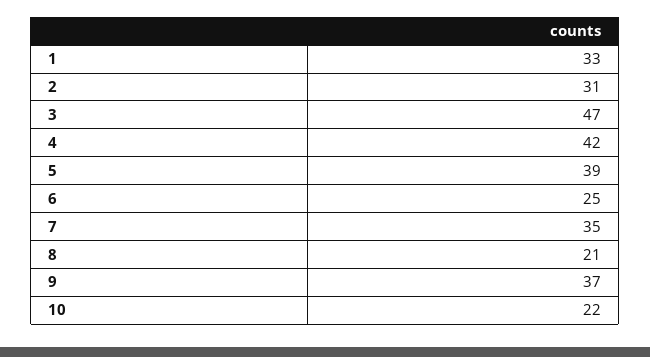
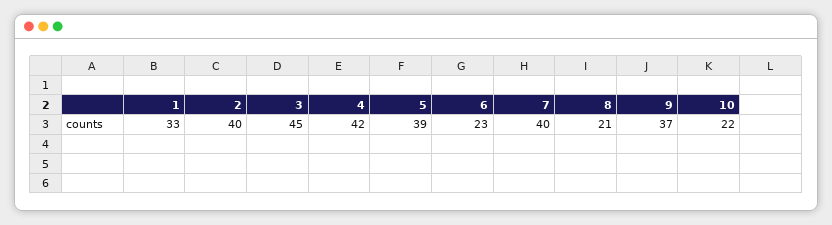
2: 31 -> 40
3: 47 -> 45
6: 25 -> 23
7: 35 -> 40

